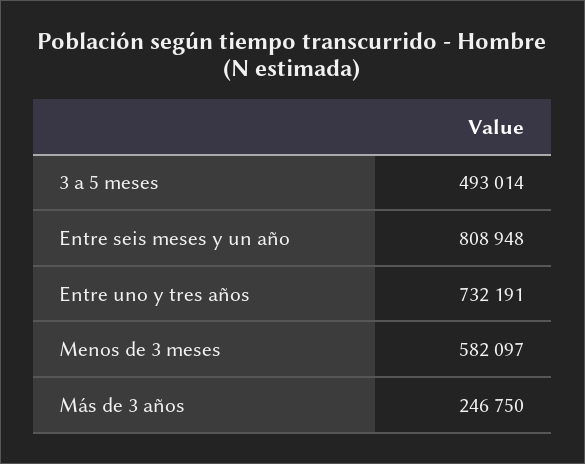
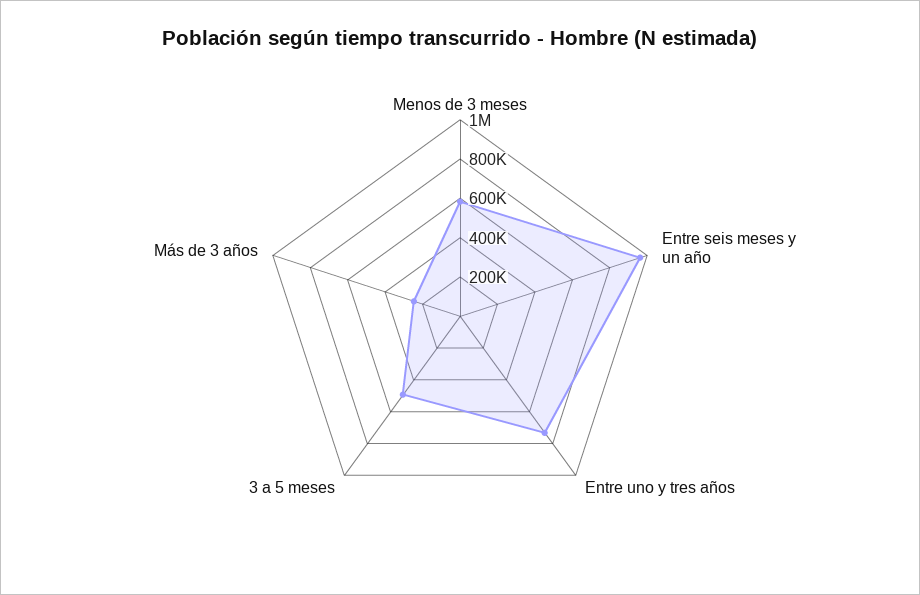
Entre seis meses y un año: 808948 -> 950000

